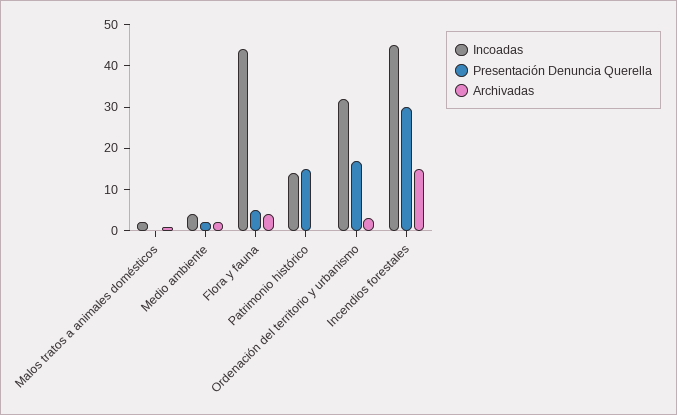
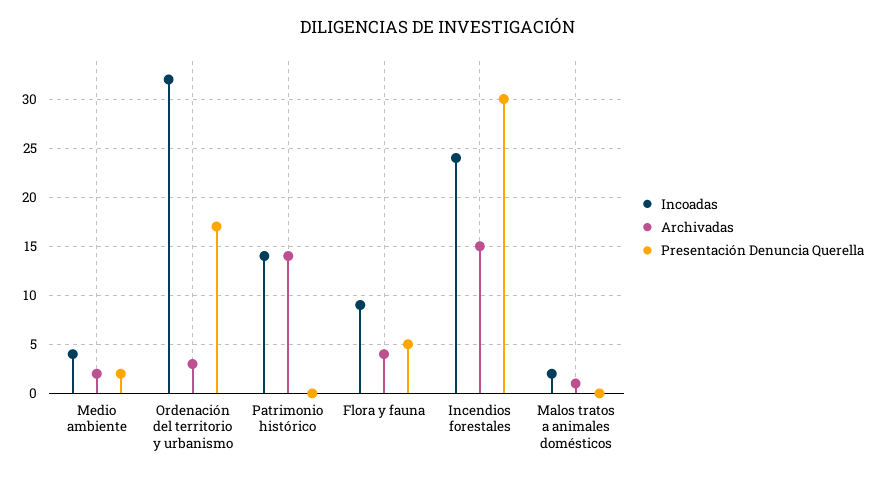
Incoadas, Flora y fauna: 45 -> 9
Presentación Denuncia Querella, Patrimonio histórico: 15 -> 0
Archivadas, Patrimonio histórico: 0 -> 14
Incoadas, Incendios forestales: 45 -> 24

